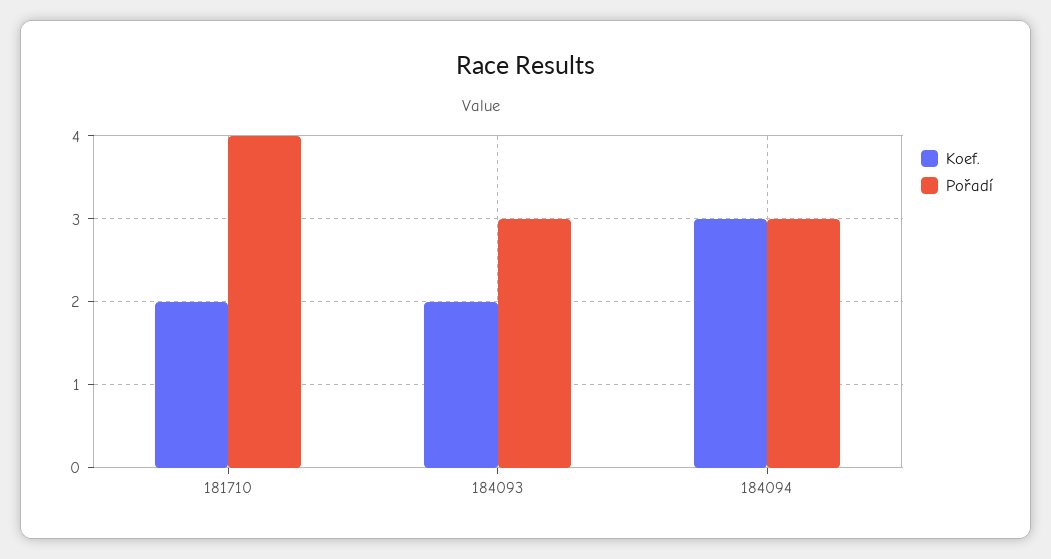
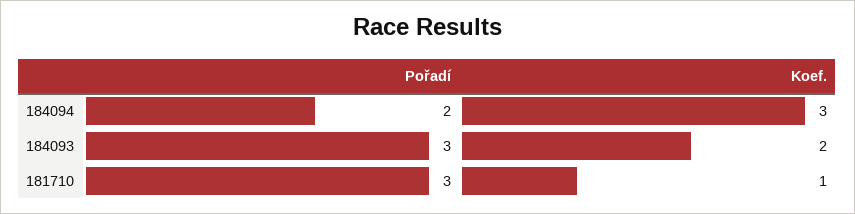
Koef., 181710: 2 -> 1
Pořadí, 181710: 4 -> 3
Pořadí, 184094: 3 -> 2

